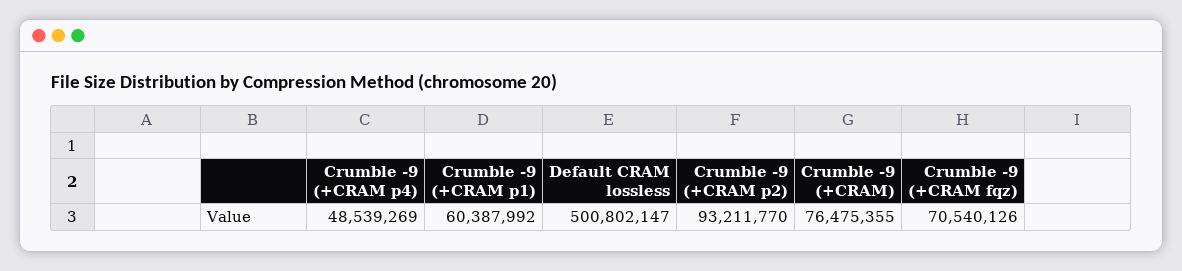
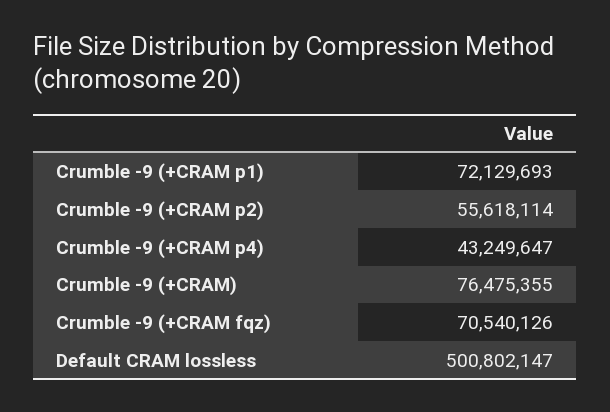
Crumble -9 (+CRAM p4): 48539269 -> 43249647
Crumble -9 (+CRAM p1): 60387992 -> 72129693
Crumble -9 (+CRAM p2): 93211770 -> 55618114

